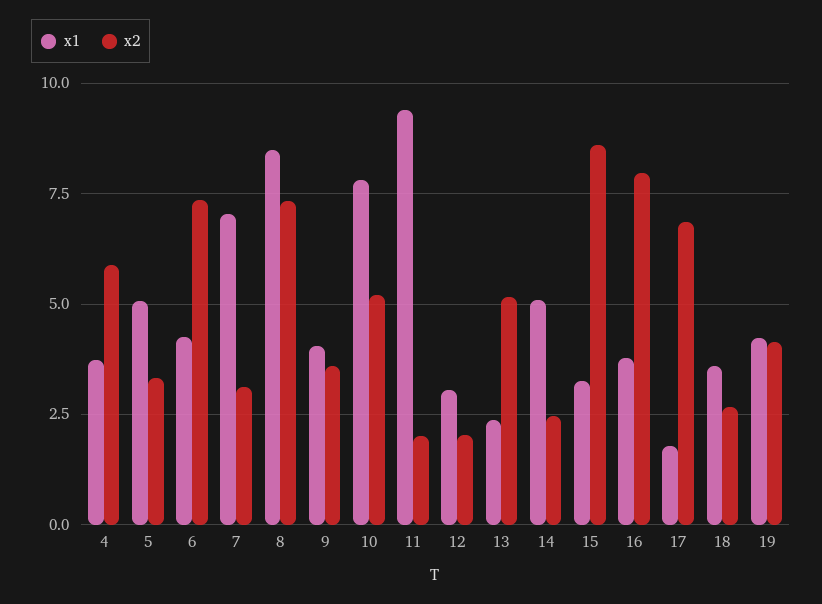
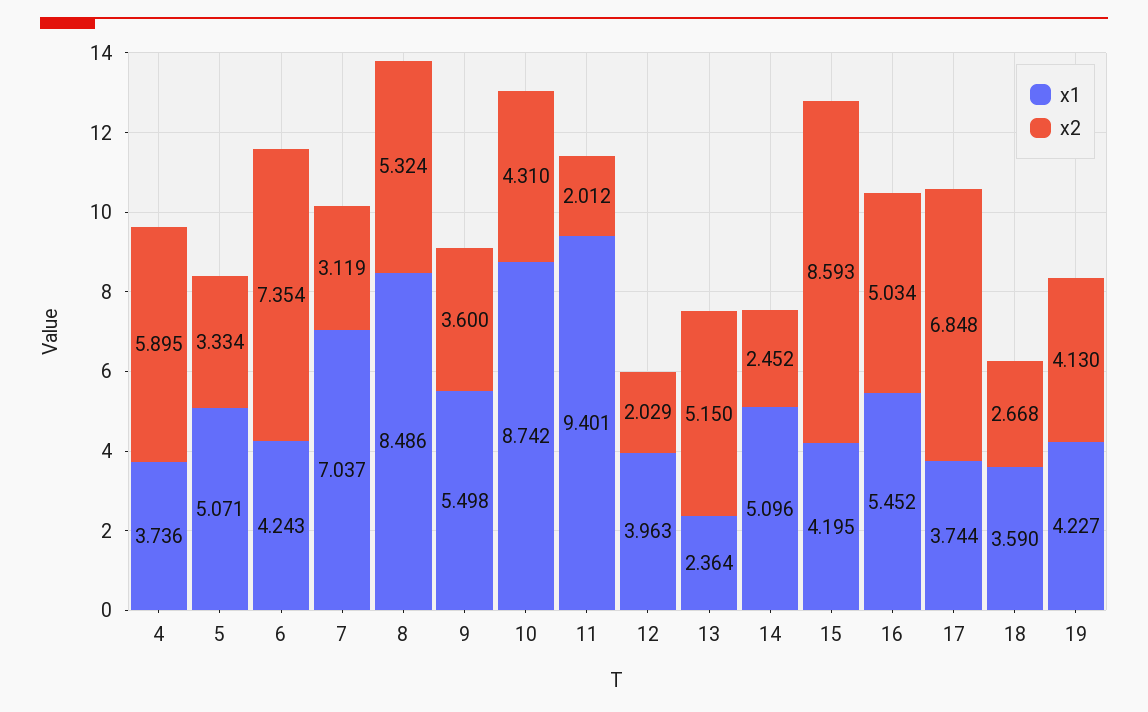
x2, 8: 7.25 -> 5.324
x1, 9: 4 -> 5.498
x1, 10: 7.75 -> 8.742
x2, 10: 5.25 -> 4.31
x1, 12: 3 -> 3.963
x1, 15: 3.25 -> 4.195
x1, 16: 3.75 -> 5.452
x2, 16: 8 -> 5.034
x1, 17: 1.75 -> 3.744

